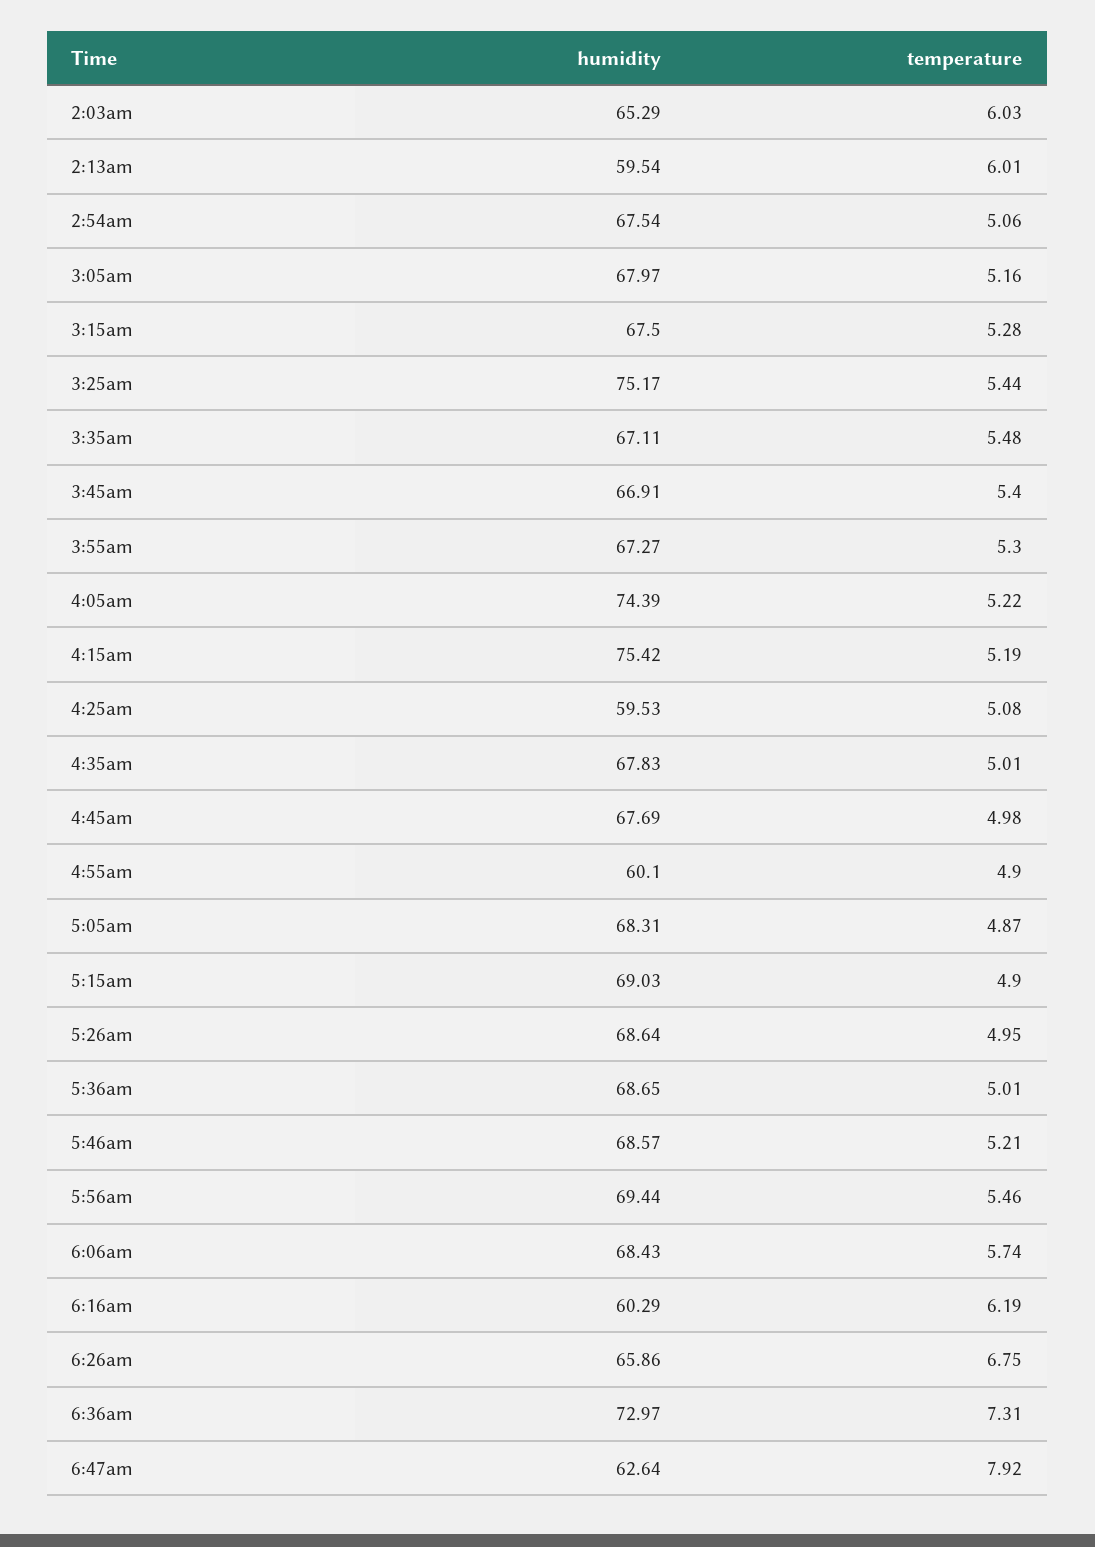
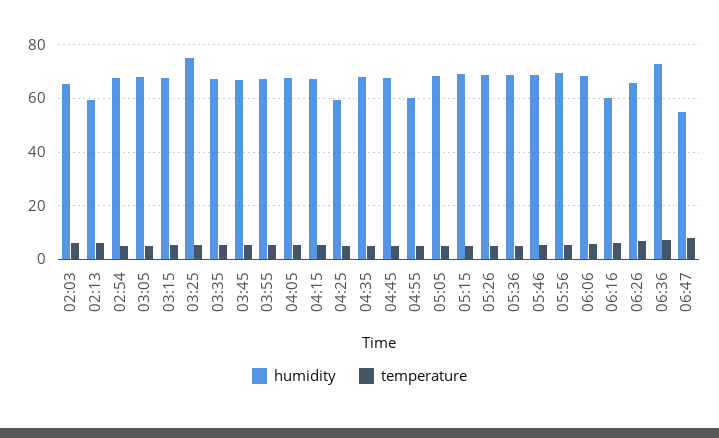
humidity, 4:05am: 74.39 -> 67.5
humidity, 4:15am: 75.42 -> 67.5
humidity, 6:47am: 62.64 -> 55

